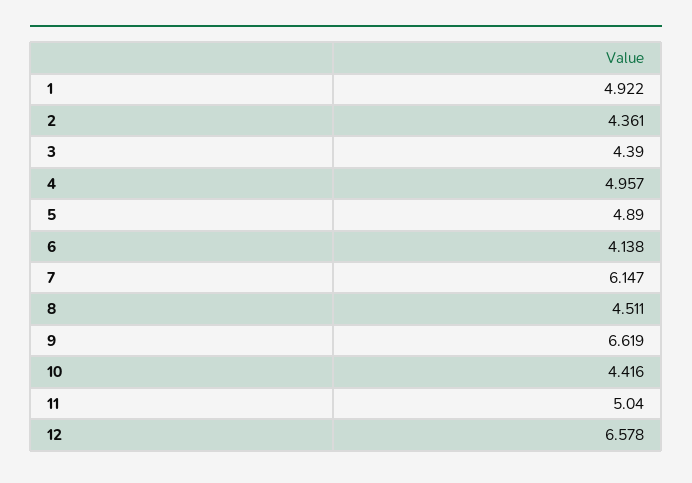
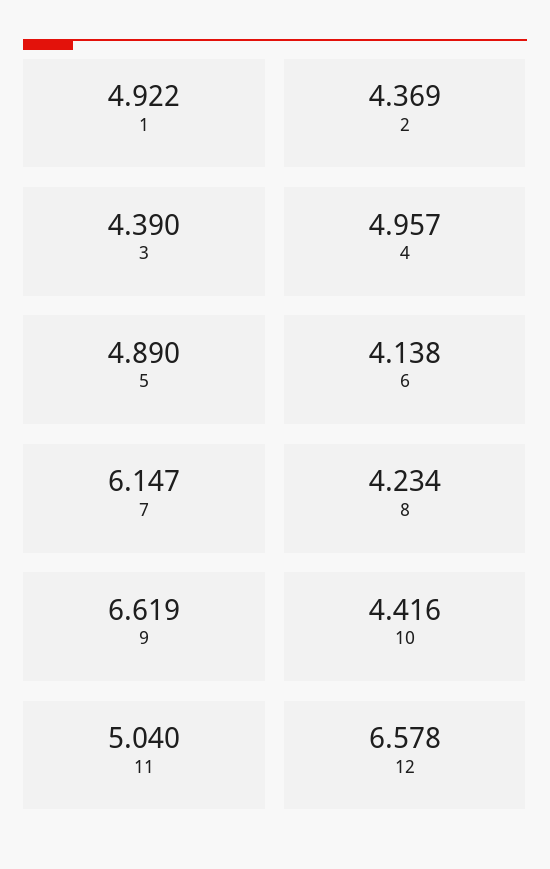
2: 4.361 -> 4.369
8: 4.511 -> 4.234

